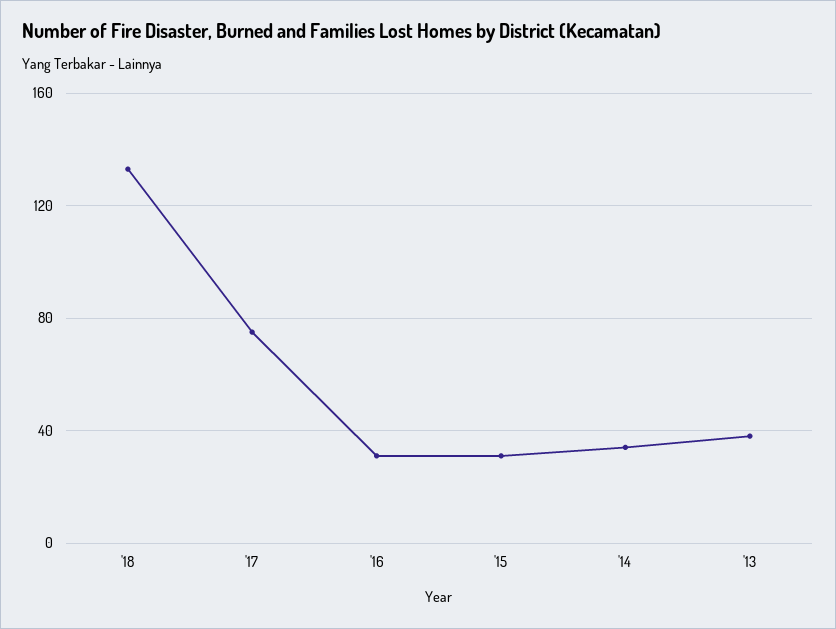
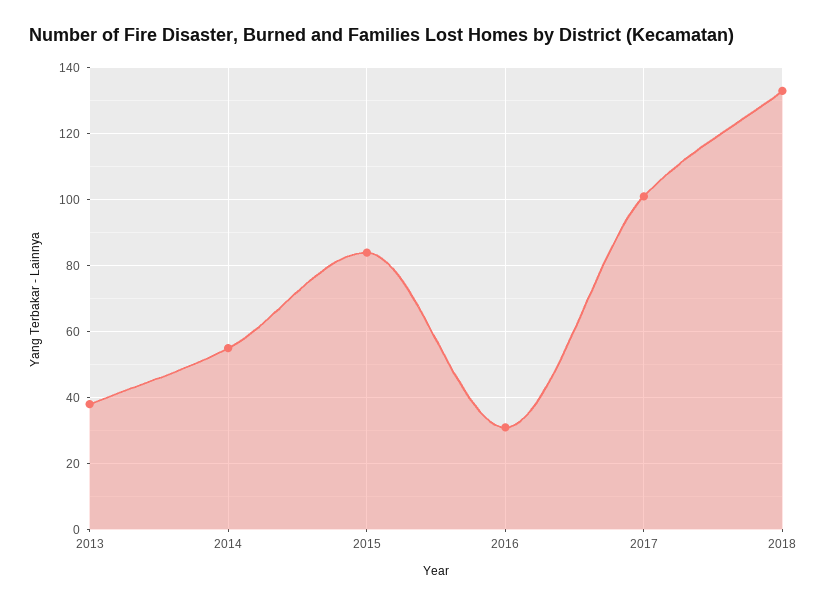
'17: 75 -> 100
'15: 30 -> 85
'14: 35 -> 55

